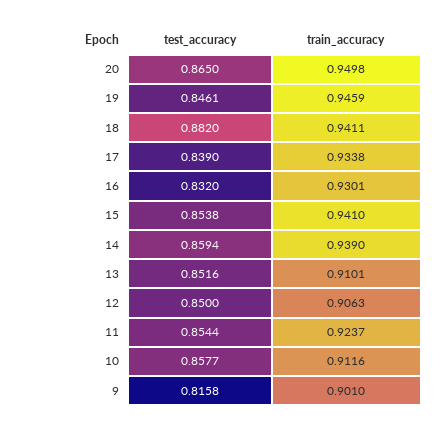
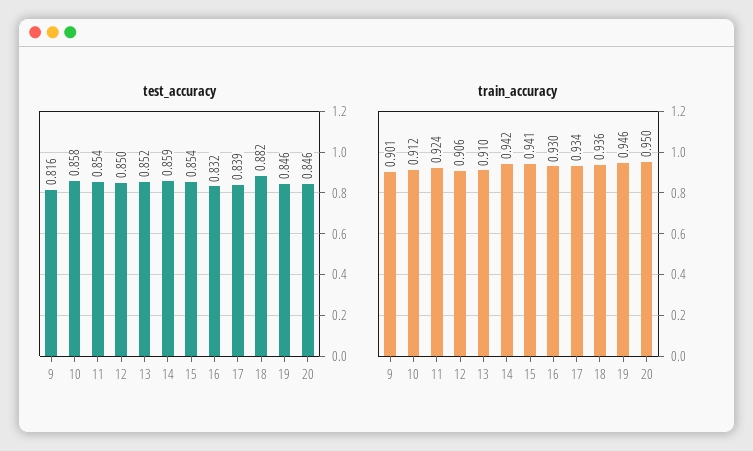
test_accuracy, 20: 0.865 -> 0.846
train_accuracy, 18: 0.9411 -> 0.936
train_accuracy, 14: 0.939 -> 0.942

